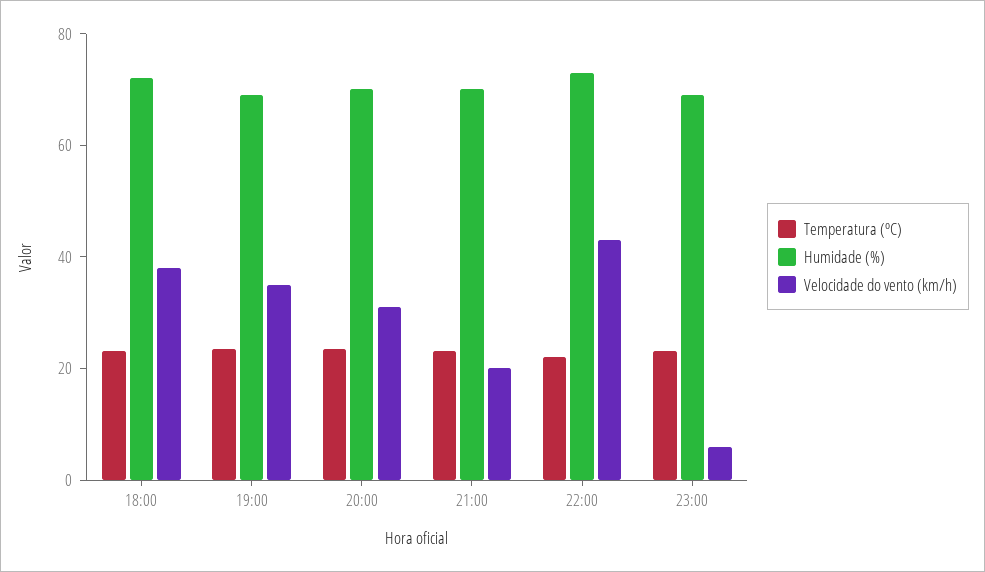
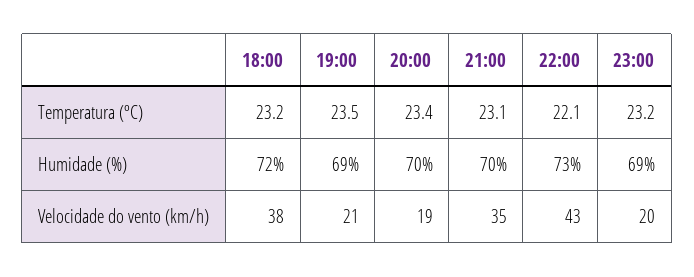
Velocidade do vento (km/h), 19:00: 35 -> 21
Velocidade do vento (km/h), 20:00: 30 -> 19
Velocidade do vento (km/h), 21:00: 20 -> 35
Velocidade do vento (km/h), 23:00: 5 -> 20

